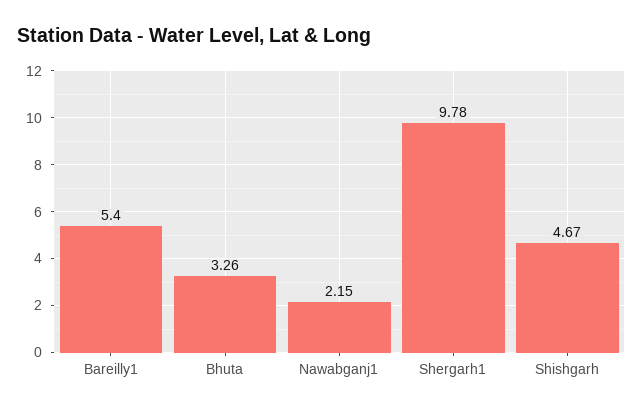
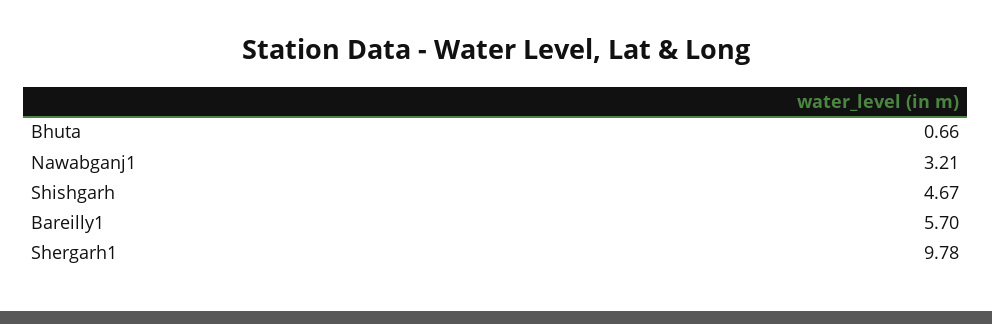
Bareilly1: 5.4 -> 5.7
Bhuta: 3.26 -> 0.66
Nawabganj1: 2.15 -> 3.21

